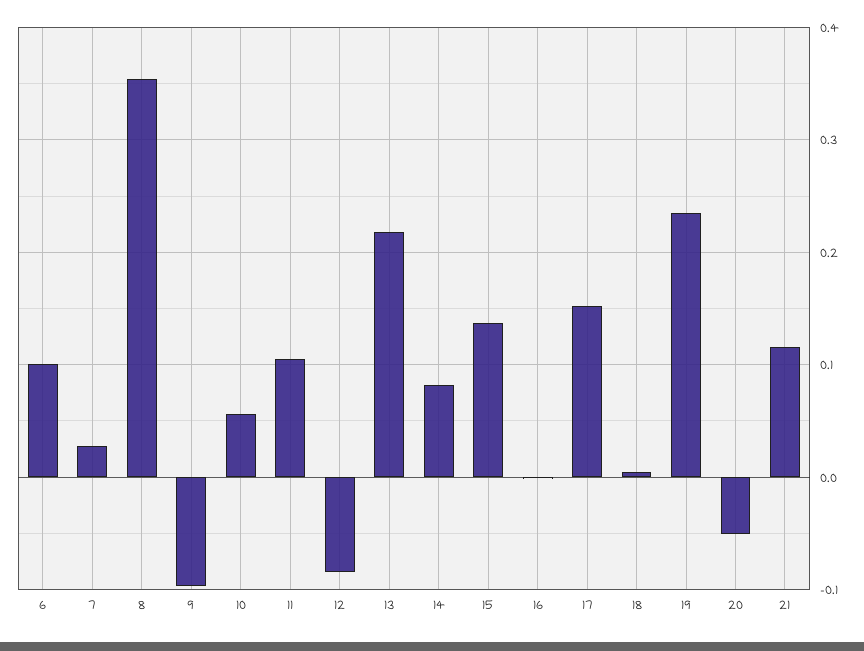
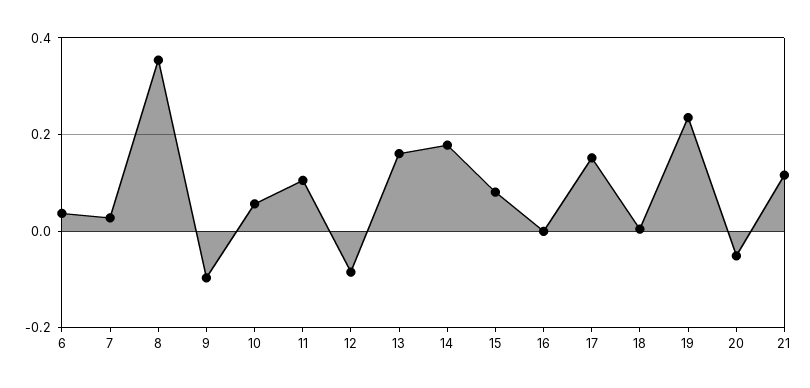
6: 0.1 -> 0.04
13: 0.22 -> 0.16
14: 0.08 -> 0.18
15: 0.14 -> 0.08

